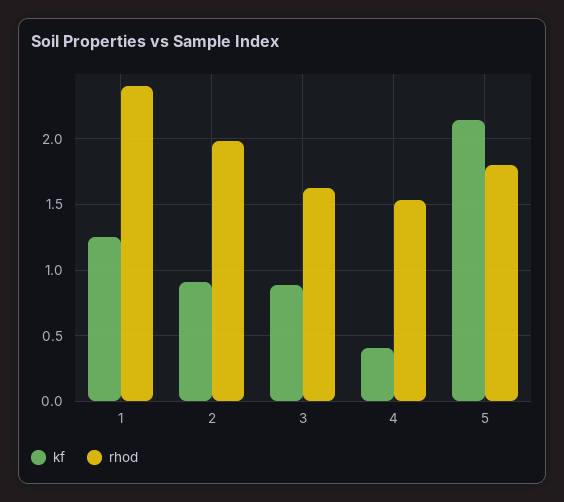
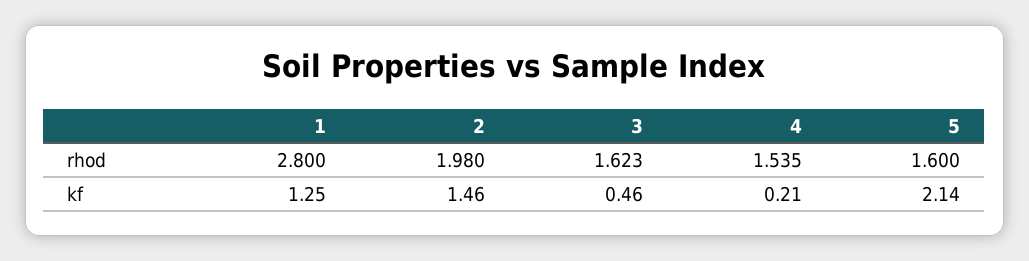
rhod, 1: 2.4 -> 2.8
kf, 2: 0.9 -> 1.46
kf, 3: 0.9 -> 0.46
kf, 4: 0.4 -> 0.21
rhod, 5: 1.8 -> 1.6

